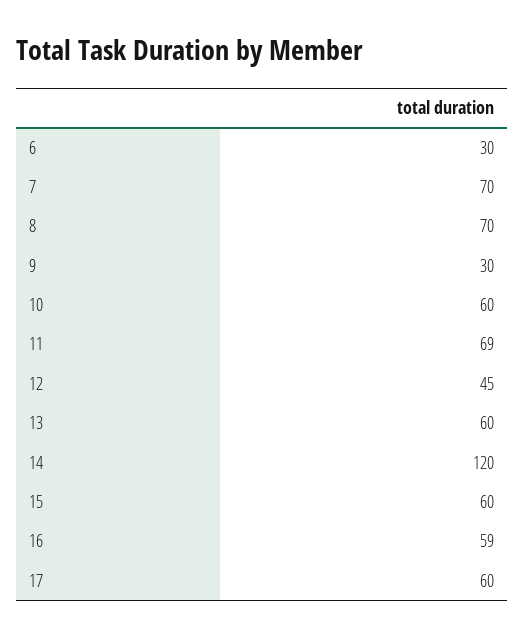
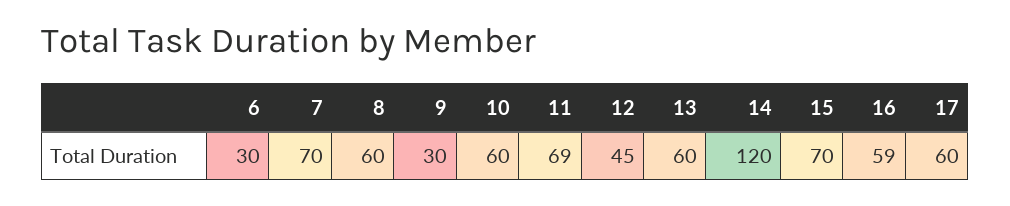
8: 70 -> 60
15: 60 -> 70

